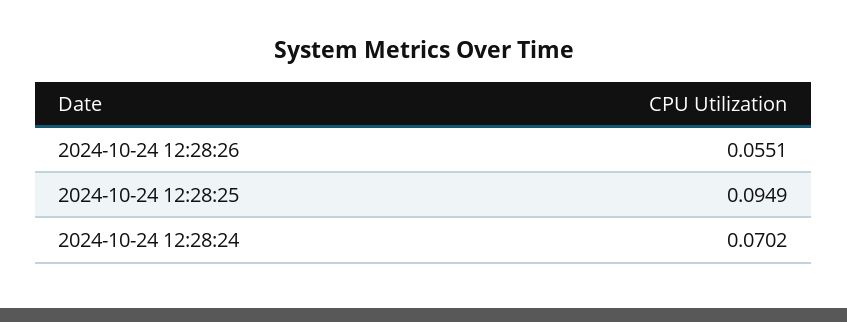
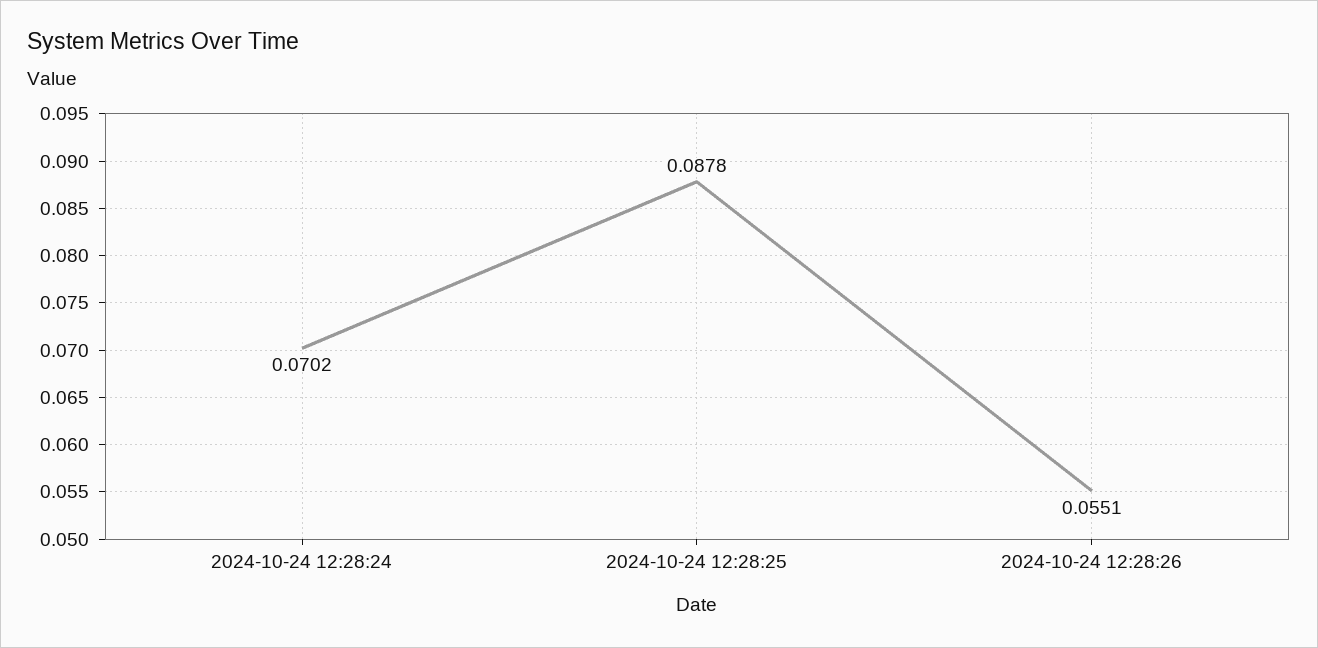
2024-10-24 12:28:25: 0.0949 -> 0.0878

